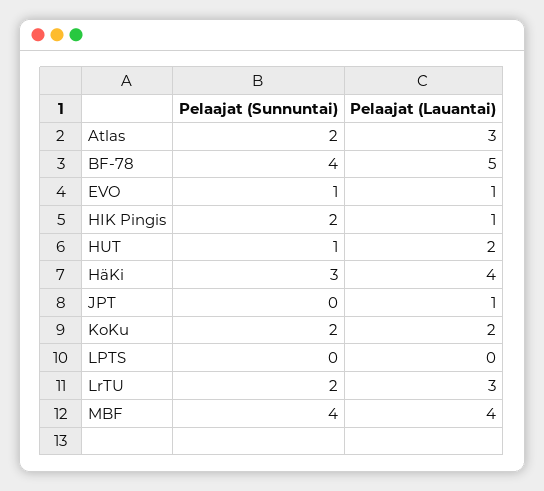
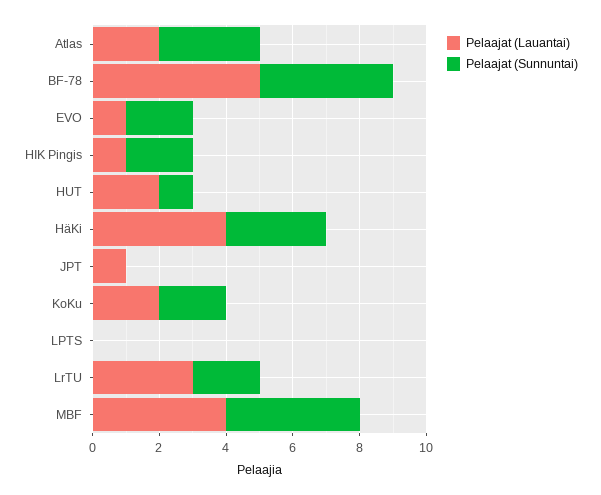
Pelaajat (Sunnuntai), Atlas: 2 -> 3
Pelaajat (Lauantai), Atlas: 3 -> 2
Pelaajat (Sunnuntai), EVO: 1 -> 2

